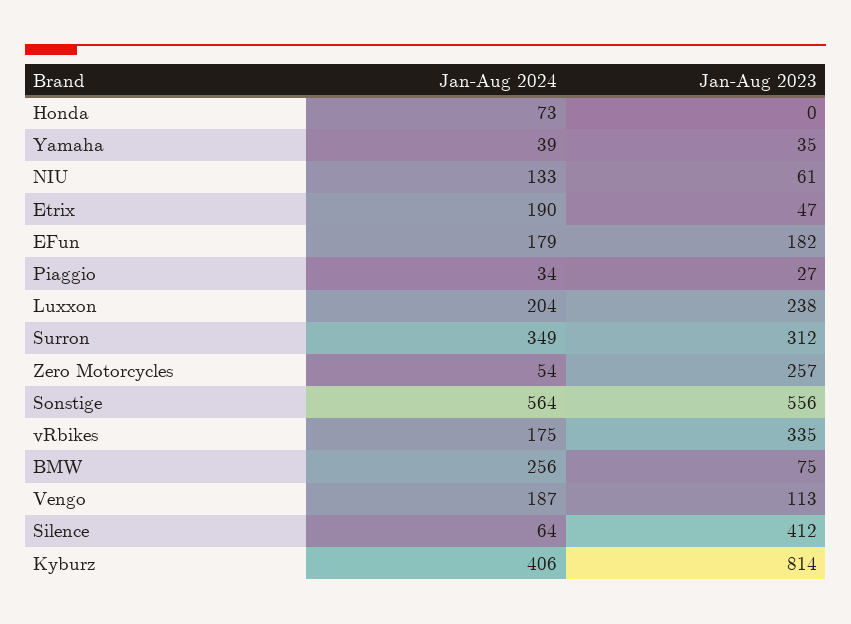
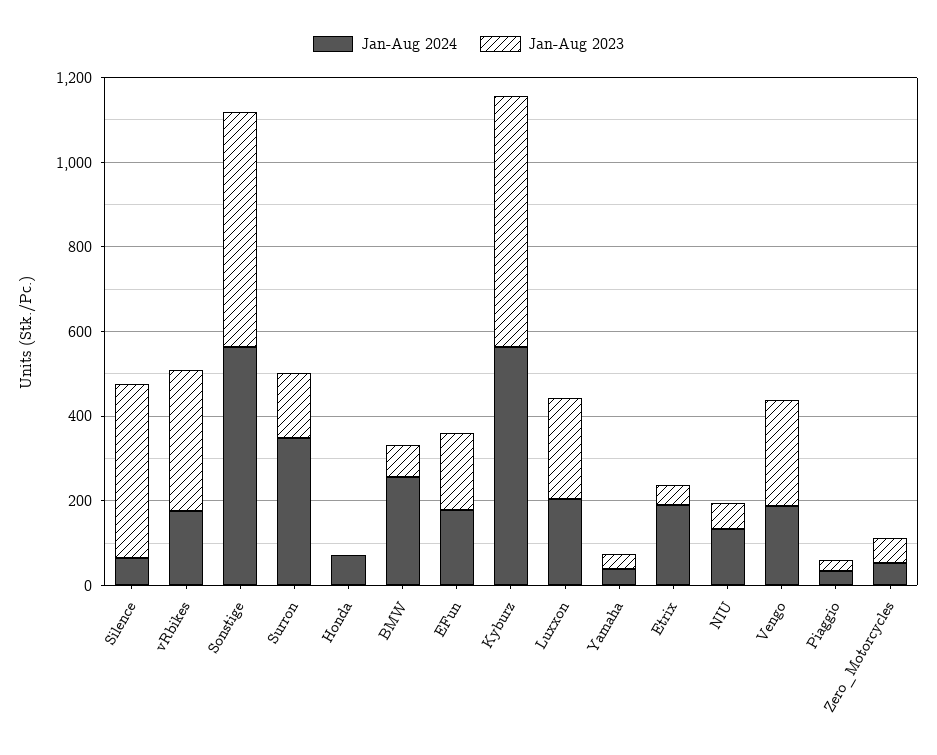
Jan-Aug 2023, Surron: 312 -> 150
Jan-Aug 2023, Zero Motorcycles: 257 -> 50
Jan-Aug 2023, Vengo: 113 -> 250
Jan-Aug 2024, Kyburz: 406 -> 550
Jan-Aug 2023, Kyburz: 814 -> 600

